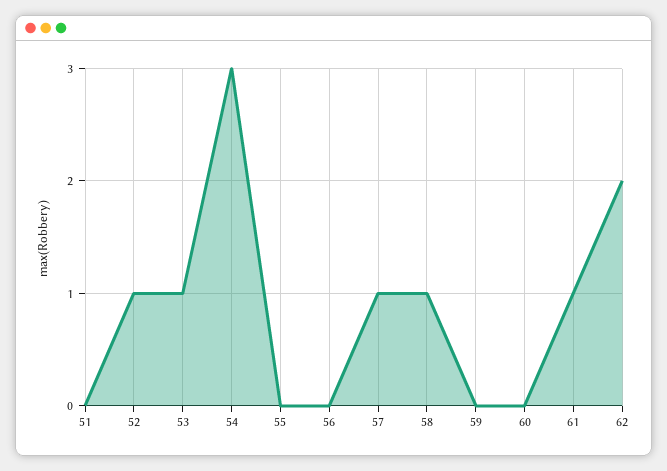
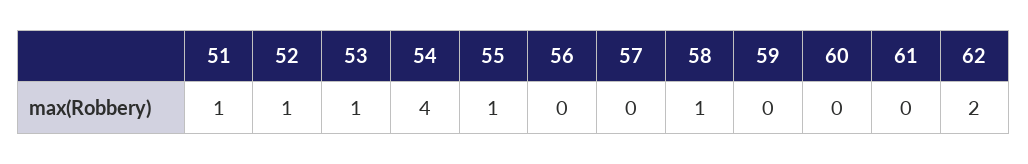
51: 0 -> 1
54: 3 -> 4
55: 0 -> 1
57: 1 -> 0
61: 1 -> 0

